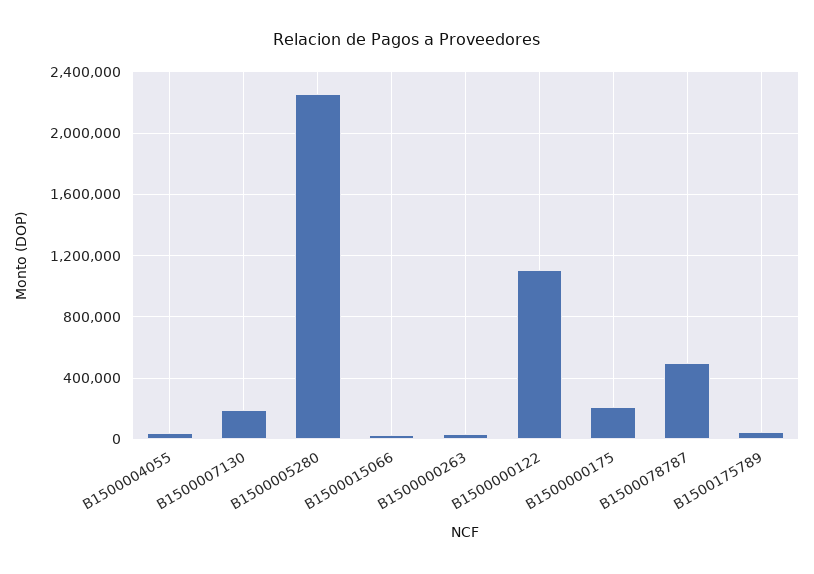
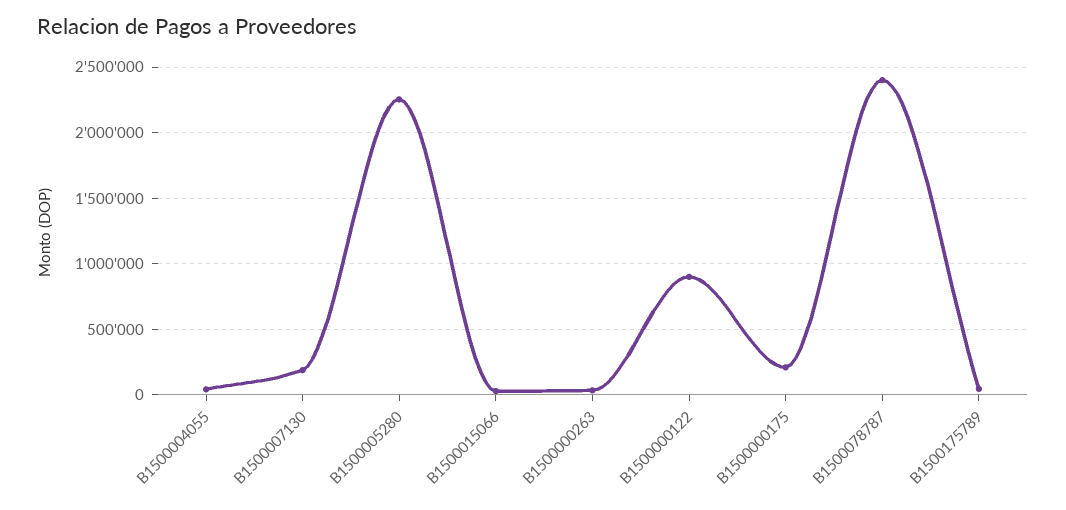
B1500000122: 1100000 -> 900000
B1500078787: 500000 -> 2400000

